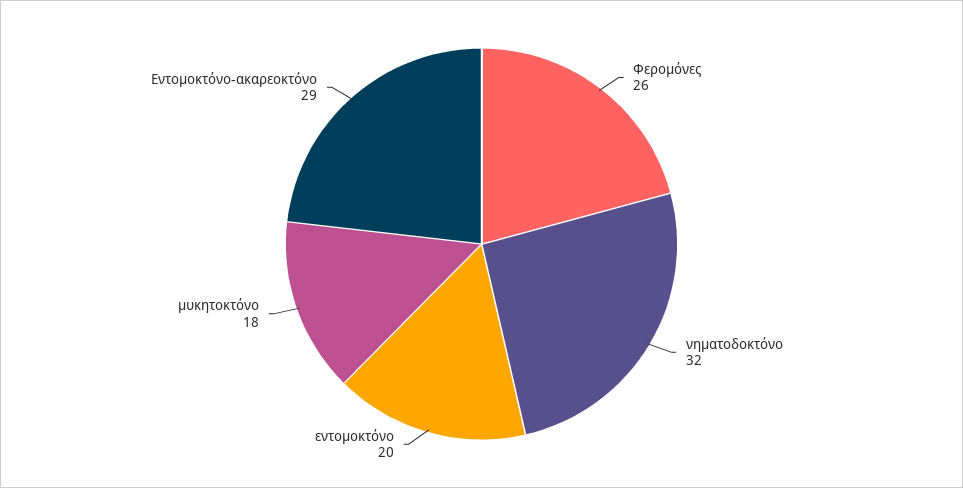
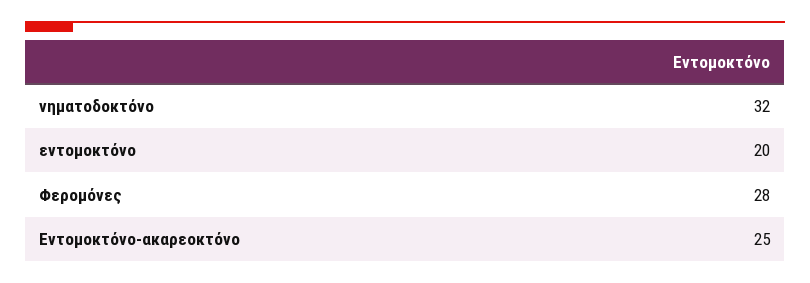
Φερομόνες: 26 -> 28
μυκητοκτόνο: 18 -> none
Εντομοκτόνο-ακαρεοκτόνο: 29 -> 25

